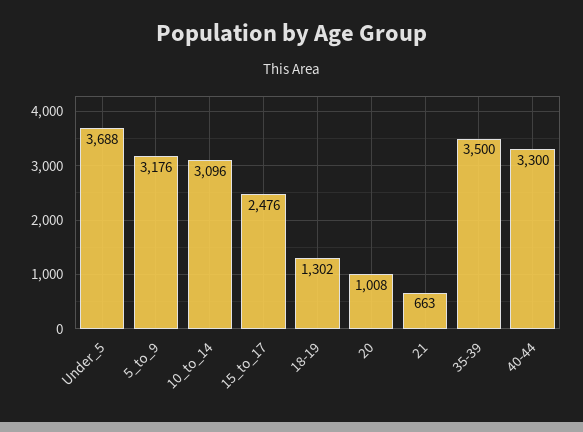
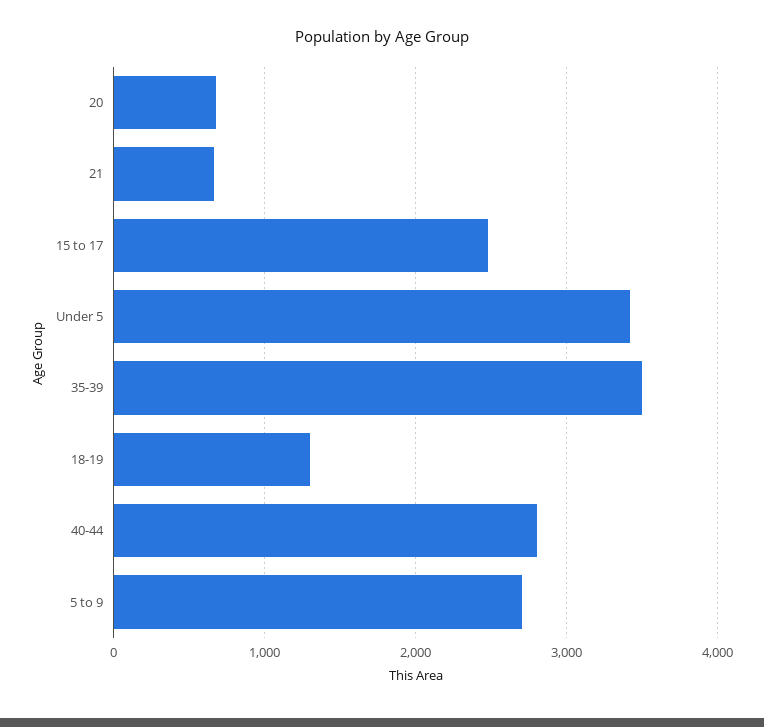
Under_5: 3688 -> 3400
5_to_9: 3176 -> 2700
10_to_14: 3096 -> none
20: 1008 -> 700
40-44: 3300 -> 2800

